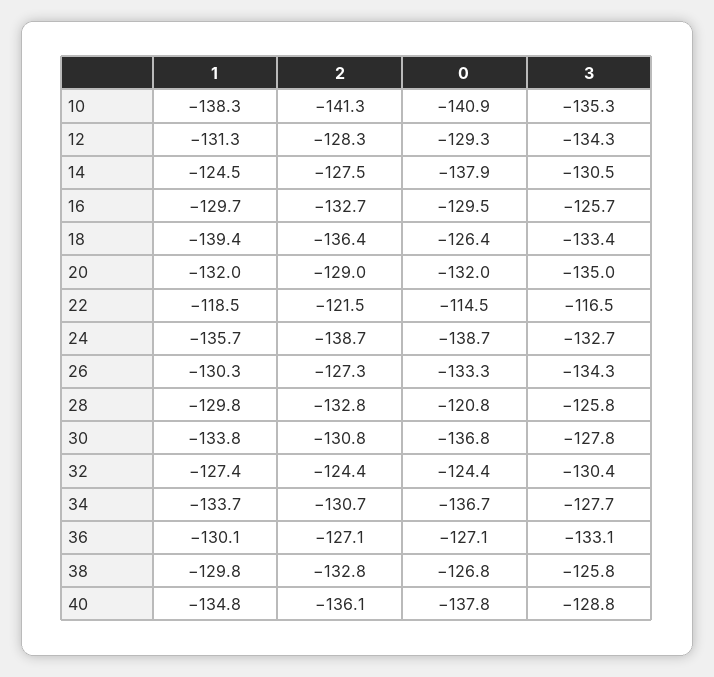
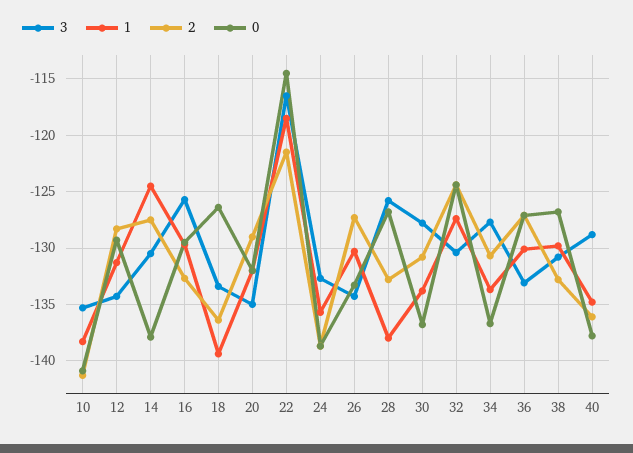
1, 28: -129.8 -> -138
0, 28: -120.8 -> -127
3, 38: -125.8 -> -131

